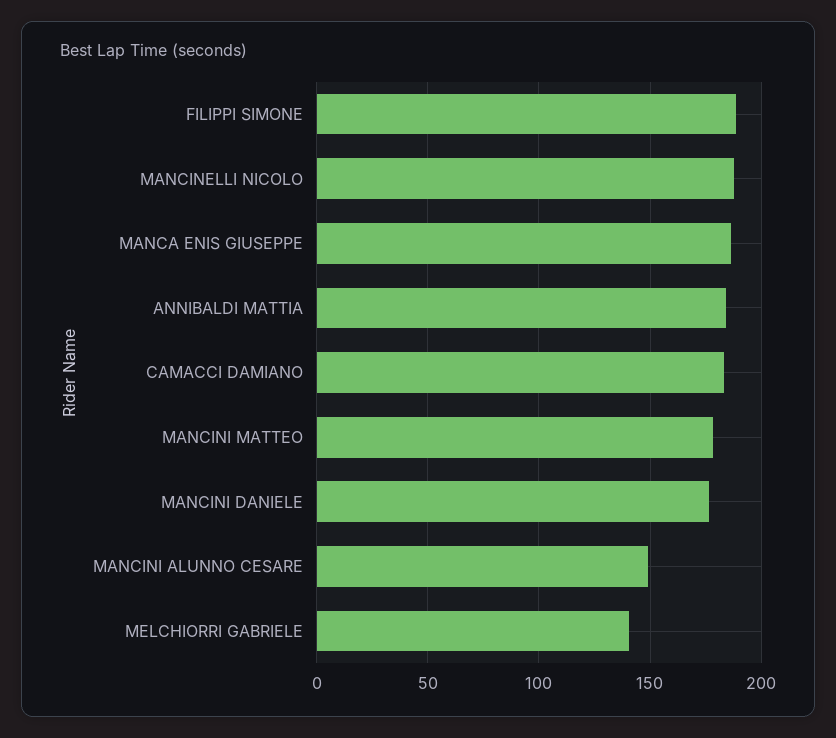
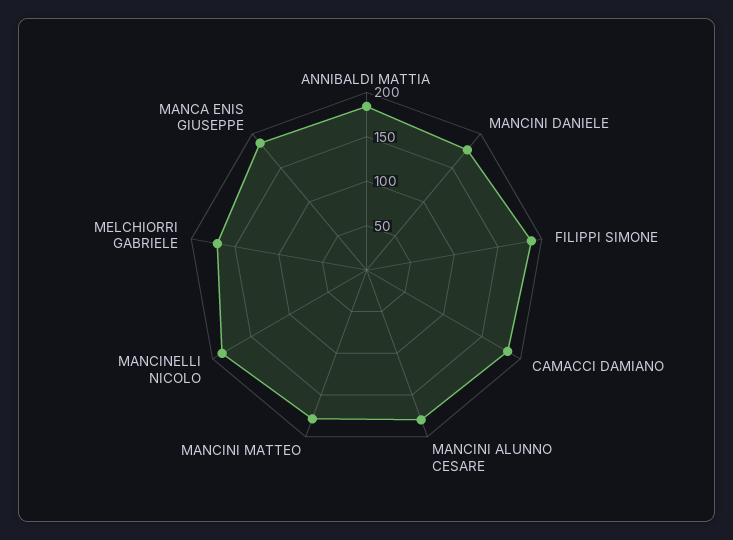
MANCINI ALUNNO CESARE: 150 -> 180
MELCHIORRI GABRIELE: 140 -> 170

